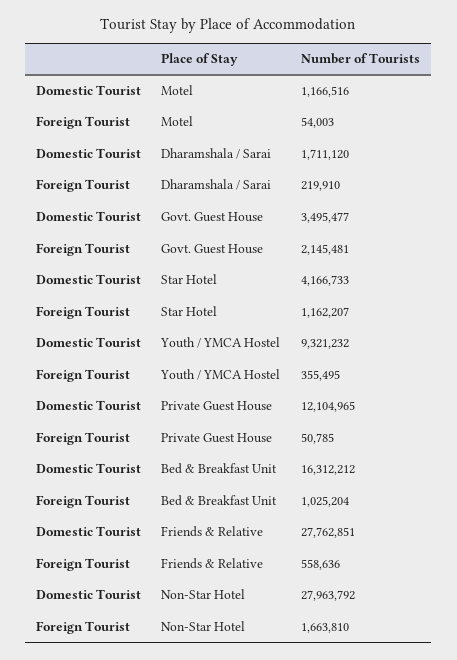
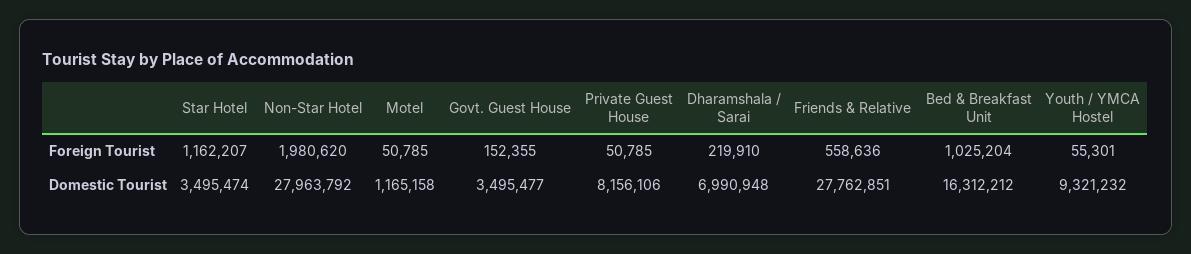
Domestic Tourist, Motel: 1166516 -> 1165158
Foreign Tourist, Motel: 54003 -> 50785
Domestic Tourist, Dharamshala / Sarai: 1711120 -> 6990948
Foreign Tourist, Govt. Guest House: 2145481 -> 152355
Domestic Tourist, Star Hotel: 4166733 -> 3495474
Foreign Tourist, Youth / YMCA Hostel: 355495 -> 55301
Domestic Tourist, Private Guest House: 12104965 -> 8156106
Foreign Tourist, Non-Star Hotel: 1663810 -> 1980620

